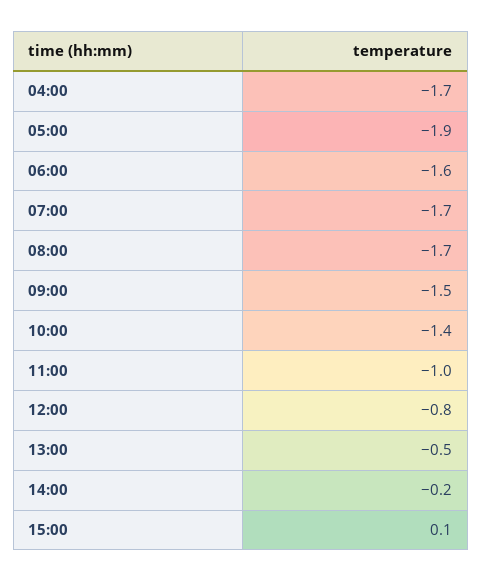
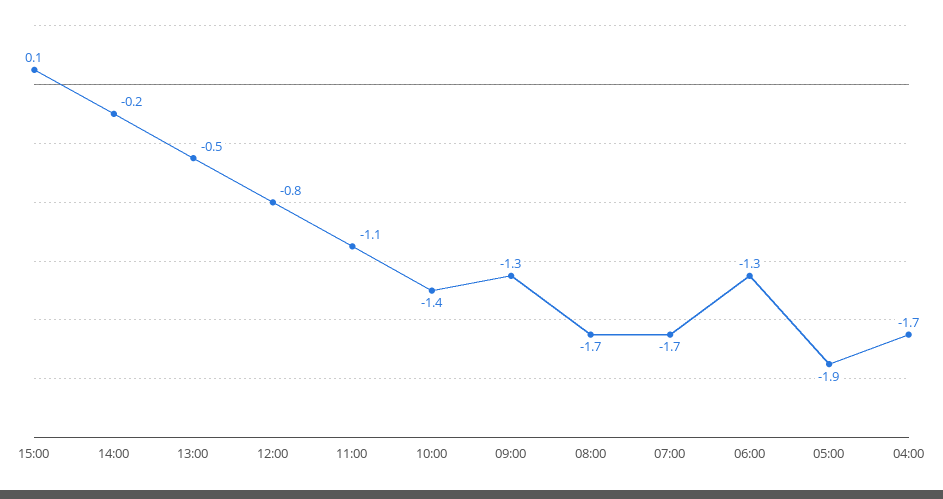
06:00: -1.6 -> -1.3
09:00: -1.5 -> -1.3
11:00: -1 -> -1.1

